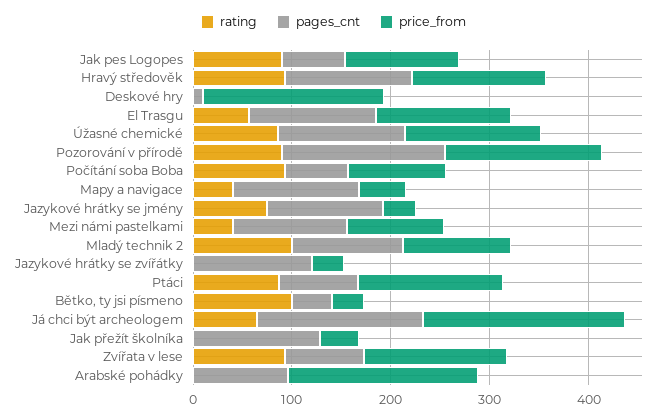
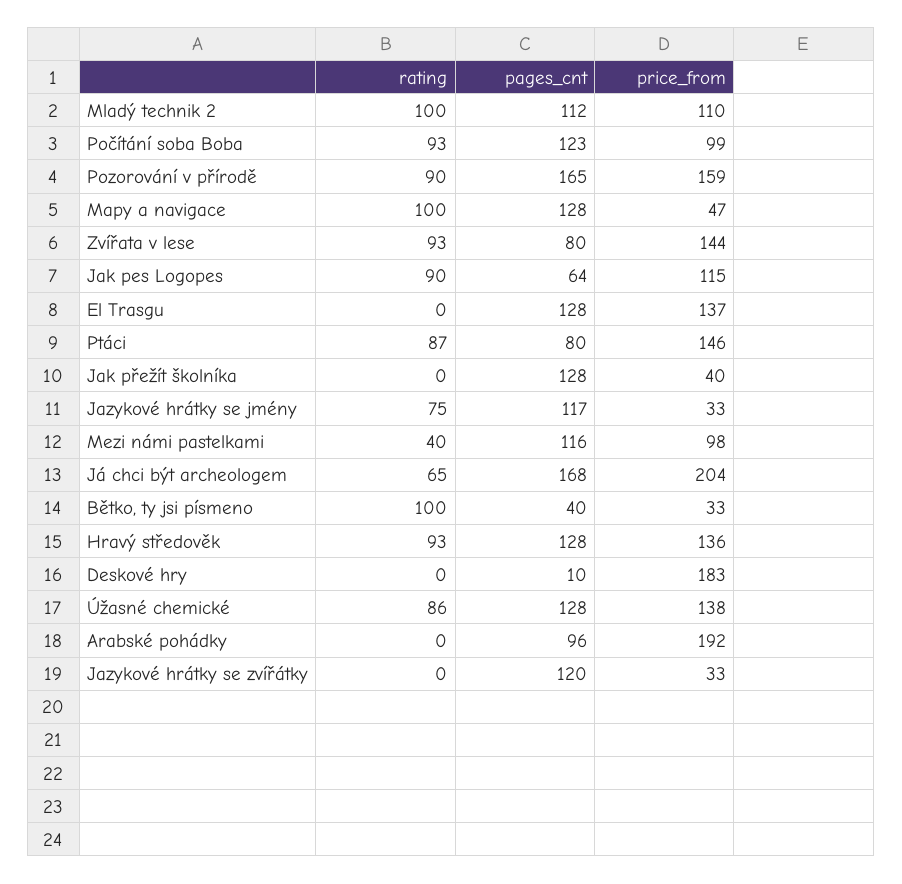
rating, El Trasgu: 60 -> 0
pages_cnt, Počítání soba Boba: 60 -> 123
rating, Mapy a navigace: 40 -> 100

